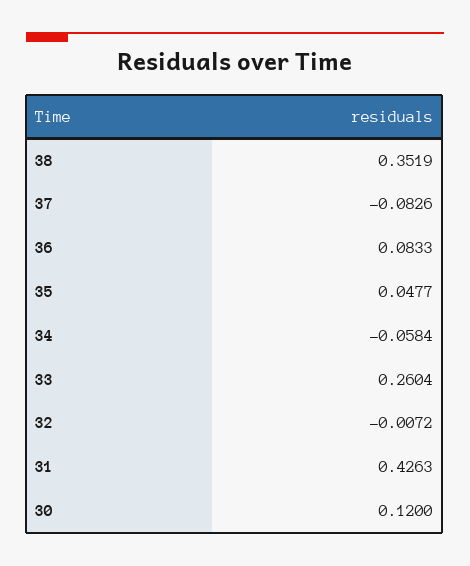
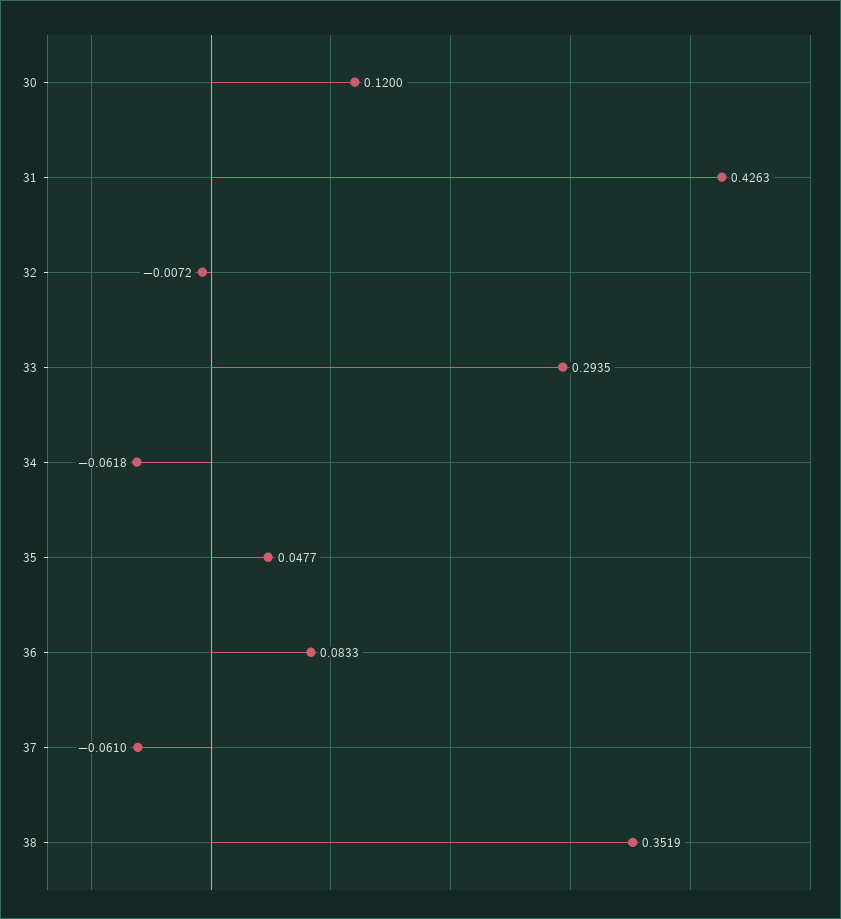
37: -0.0826 -> -0.061
34: -0.0584 -> -0.0618
33: 0.2604 -> 0.2935

